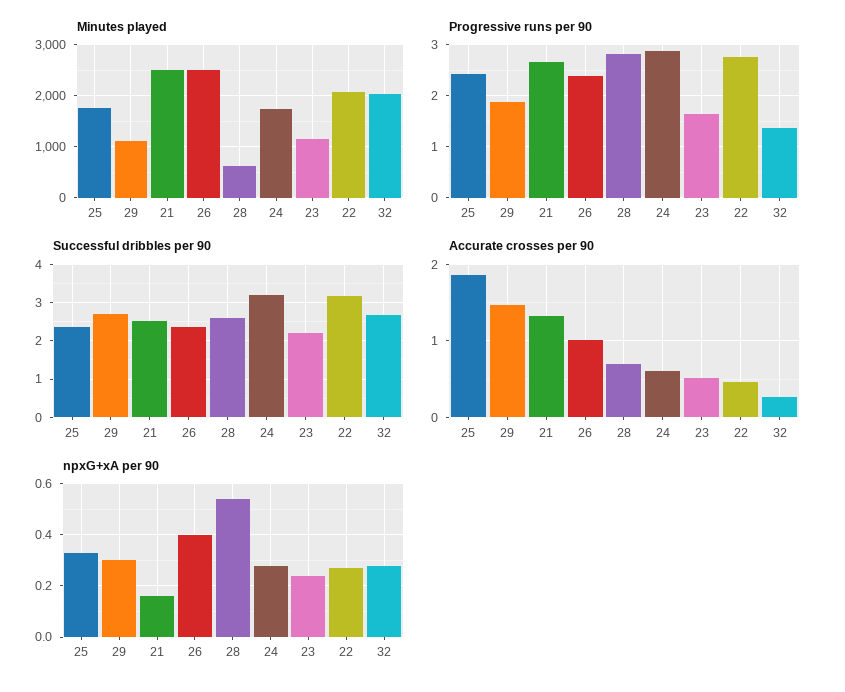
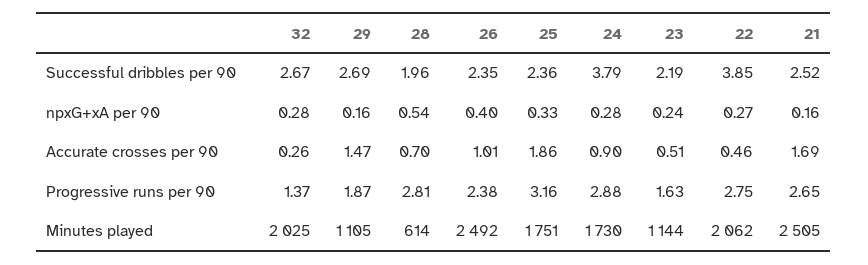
Progressive runs per 90, 25: 2.4 -> 3.16
Successful dribbles per 90, 28: 2.6 -> 1.96
Successful dribbles per 90, 24: 3.2 -> 3.79
Successful dribbles per 90, 22: 3.2 -> 3.85
Accurate crosses per 90, 21: 1.3 -> 1.69
Accurate crosses per 90, 24: 0.6 -> 0.9
npxG+xA per 90, 29: 0.3 -> 0.16

